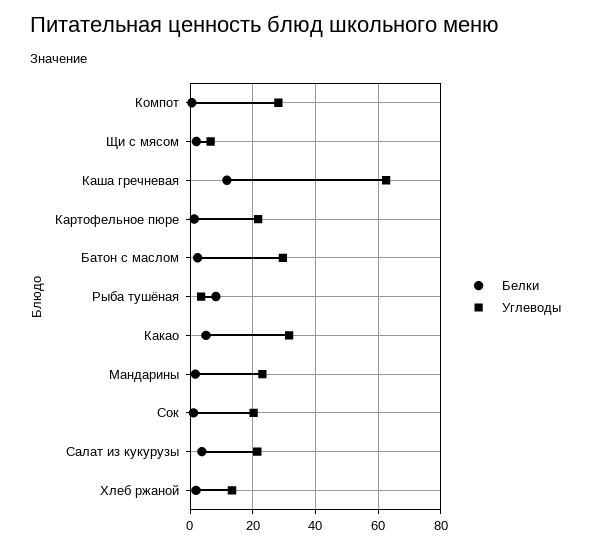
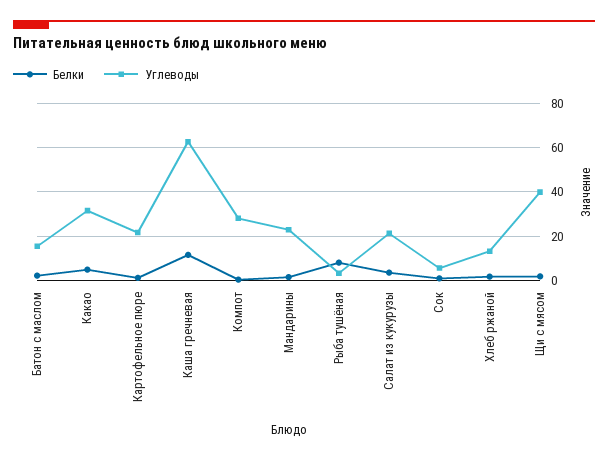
Углеводы, Щи с мясом: 6 -> 40
Углеводы, Батон с маслом: 30 -> 15
Углеводы, Сок: 20 -> 5

